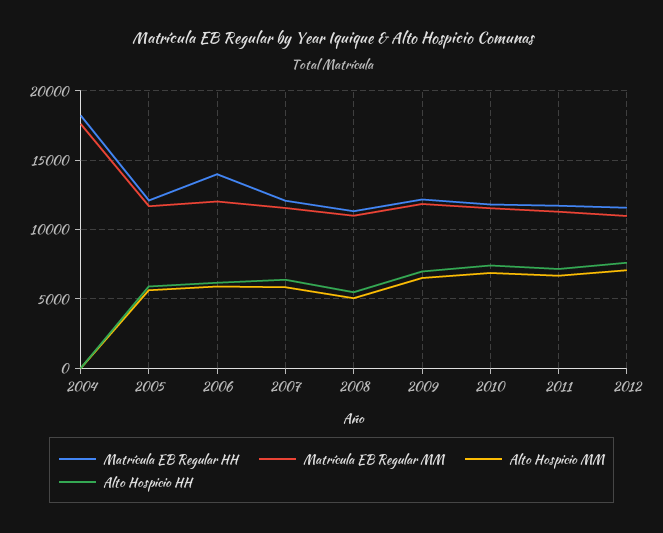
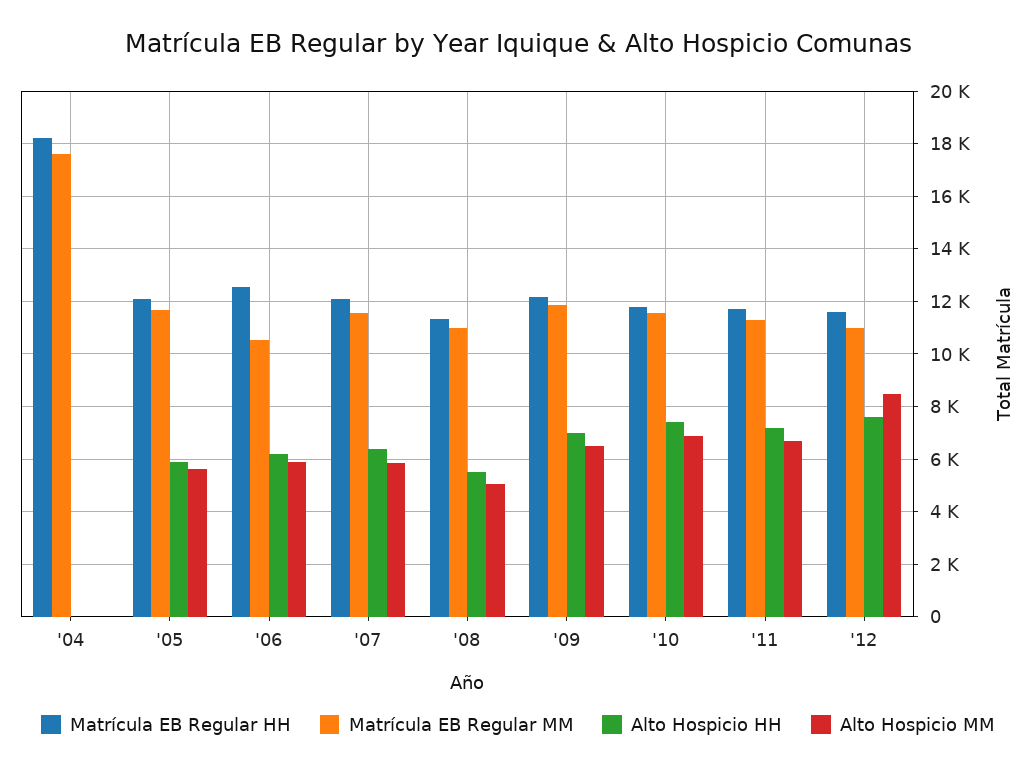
Matrícula EB Regular HH, 2006: 14000 -> 12500
Matrícula EB Regular MM, 2006: 12000 -> 10500
Alto Hospicio MM, 2012: 7000 -> 8500

